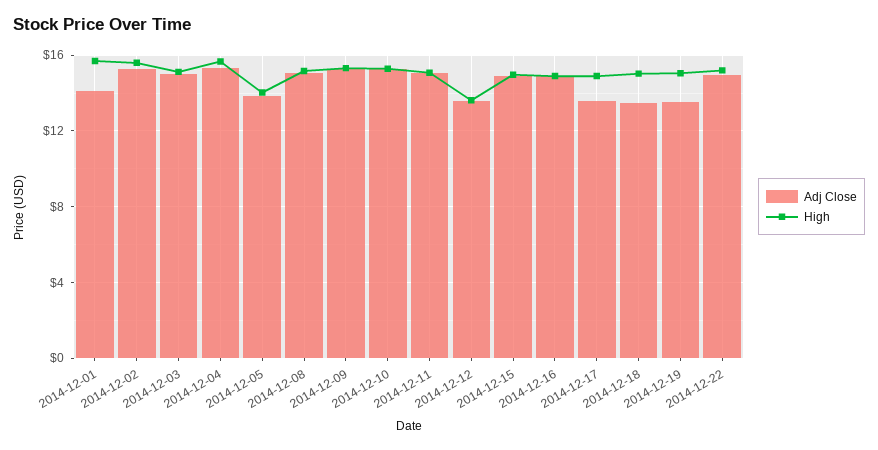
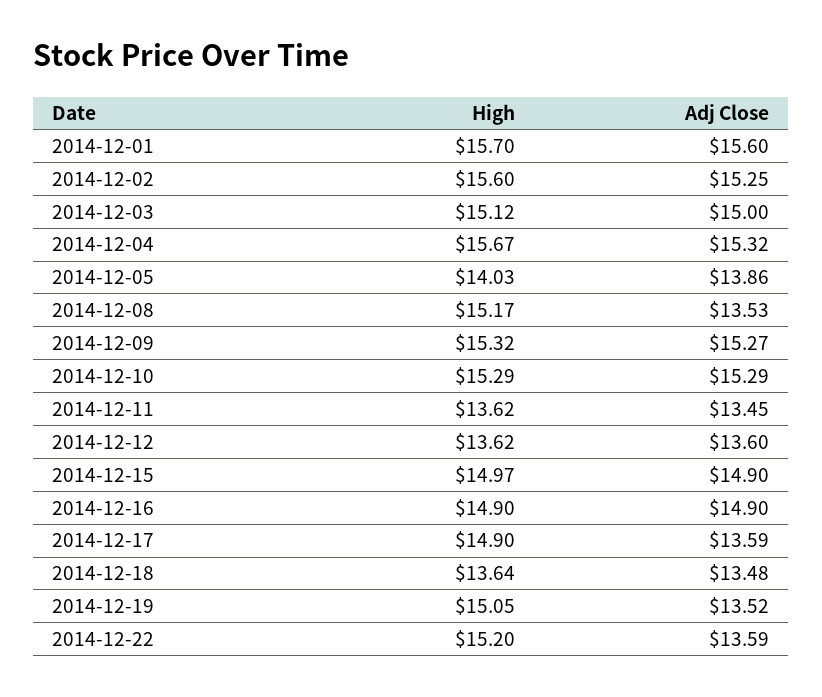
Adj Close, 2014-12-01: 14 -> 15.6
Adj Close, 2014-12-08: 15 -> 13.53
Adj Close, 2014-12-11: 15 -> 13.45
High, 2014-12-11: 15 -> 13.62
High, 2014-12-18: 15 -> 13.64
Adj Close, 2014-12-22: 15 -> 13.59

